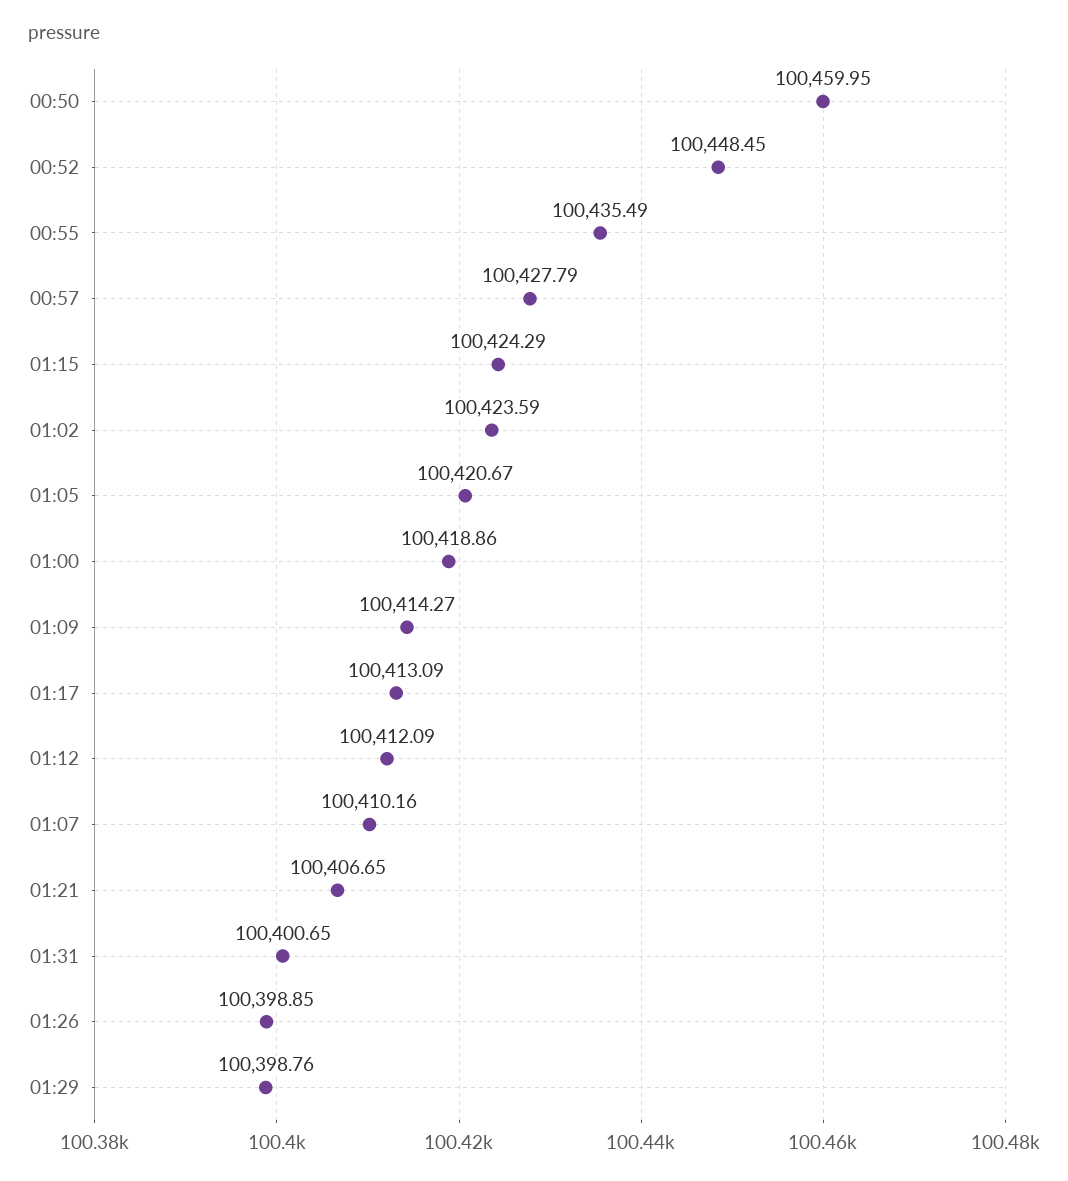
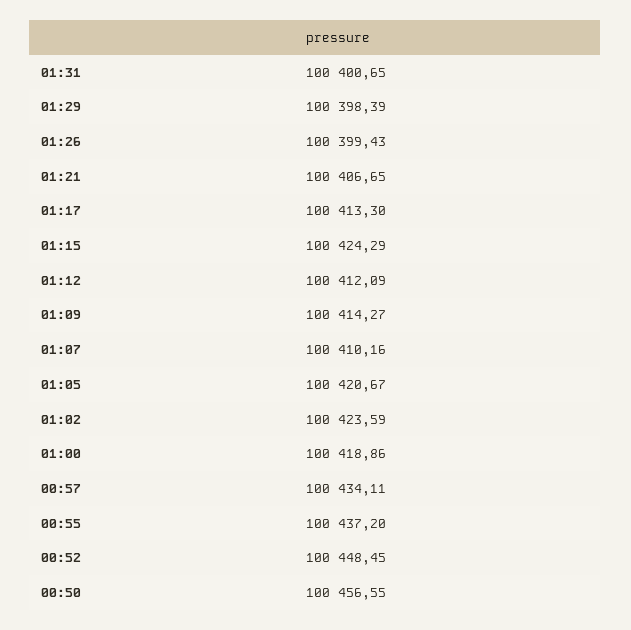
00:50: 100459.95 -> 100456.55
00:55: 100435.49 -> 100437.2
00:57: 100427.79 -> 100434.11
01:17: 100413.09 -> 100413.3
01:26: 100398.85 -> 100399.43
01:29: 100398.76 -> 100398.39

